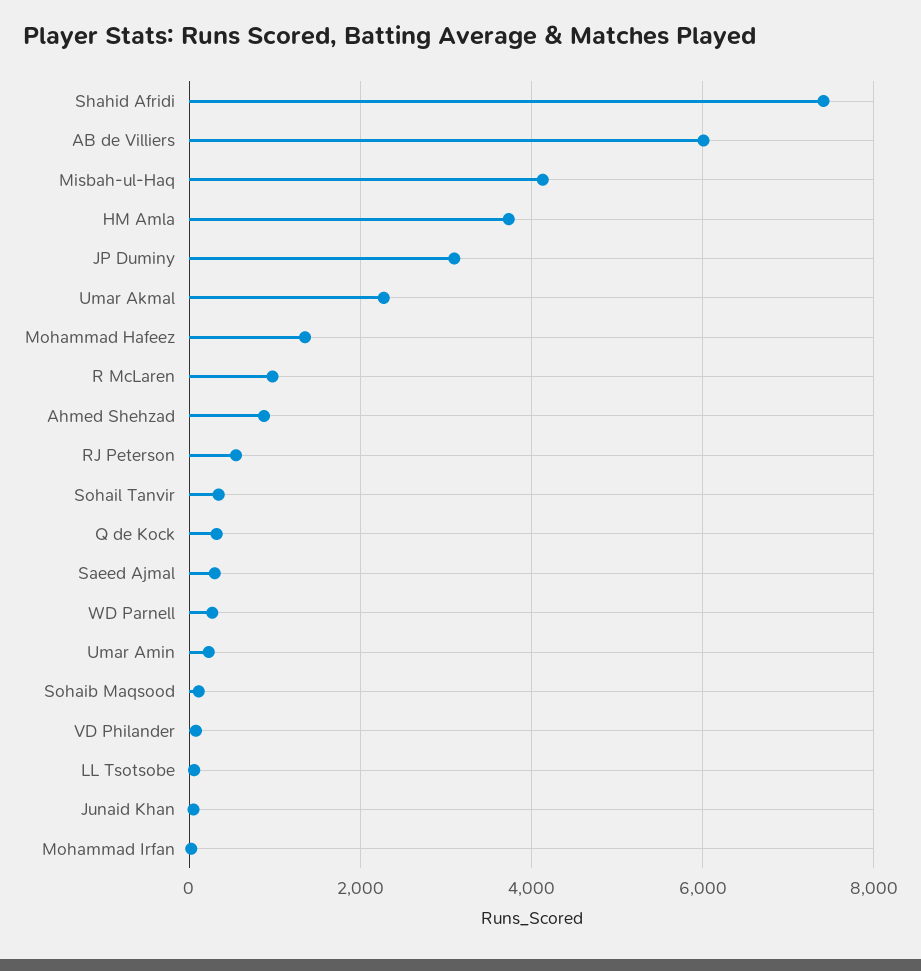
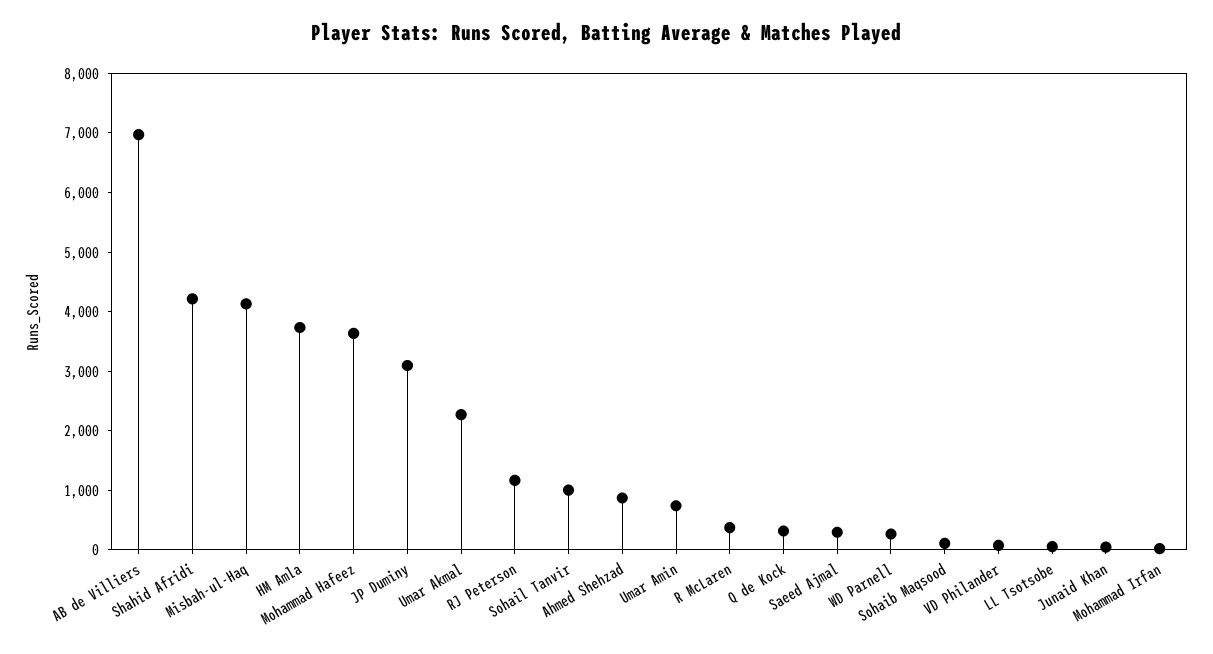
Shahid Afridi: 7400 -> 4200
AB de Villiers: 6000 -> 7000
Mohammad Hafeez: 1400 -> 3600
R McLaren: 1000 -> 400
RJ Peterson: 600 -> 1200
Sohail Tanvir: 400 -> 1000
Umar Amin: 200 -> 800

